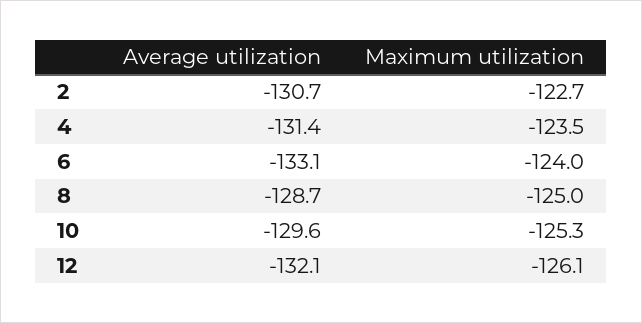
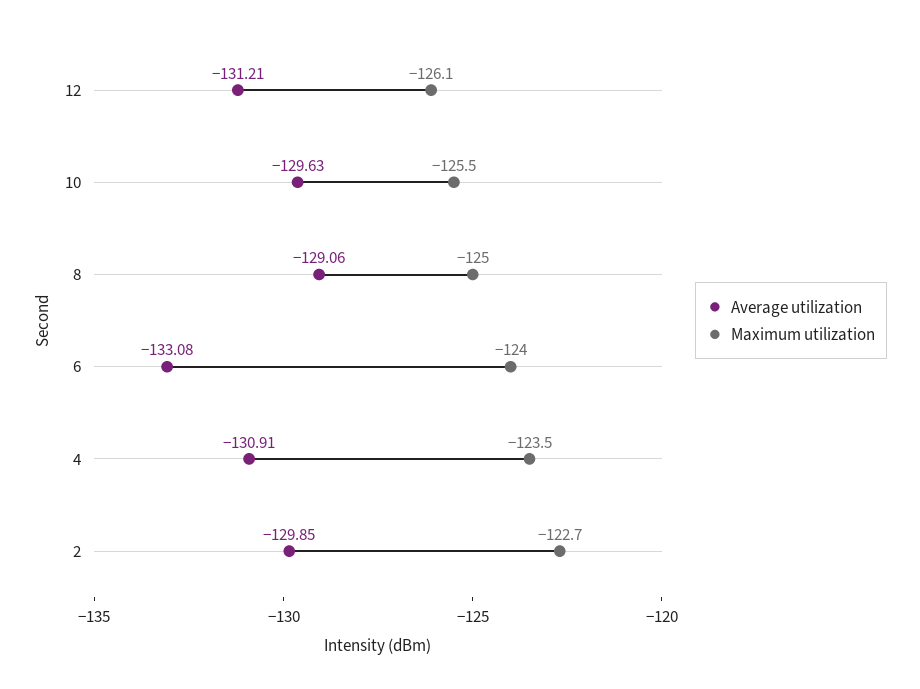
Average utilization, 2: -130.7 -> -129.85
Average utilization, 4: -131.4 -> -130.91
Average utilization, 8: -128.7 -> -129.06
Maximum utilization, 10: -125.3 -> -125.5
Average utilization, 12: -132.1 -> -131.21

